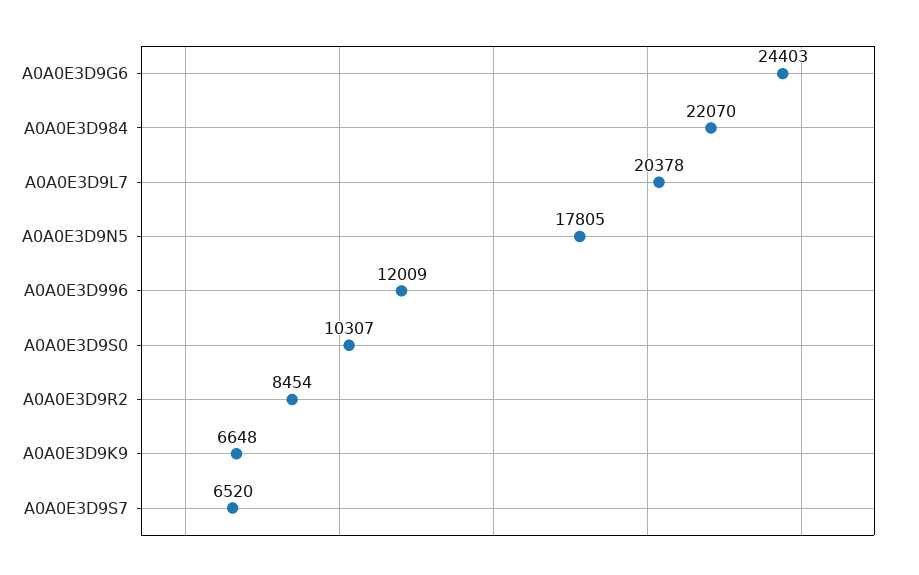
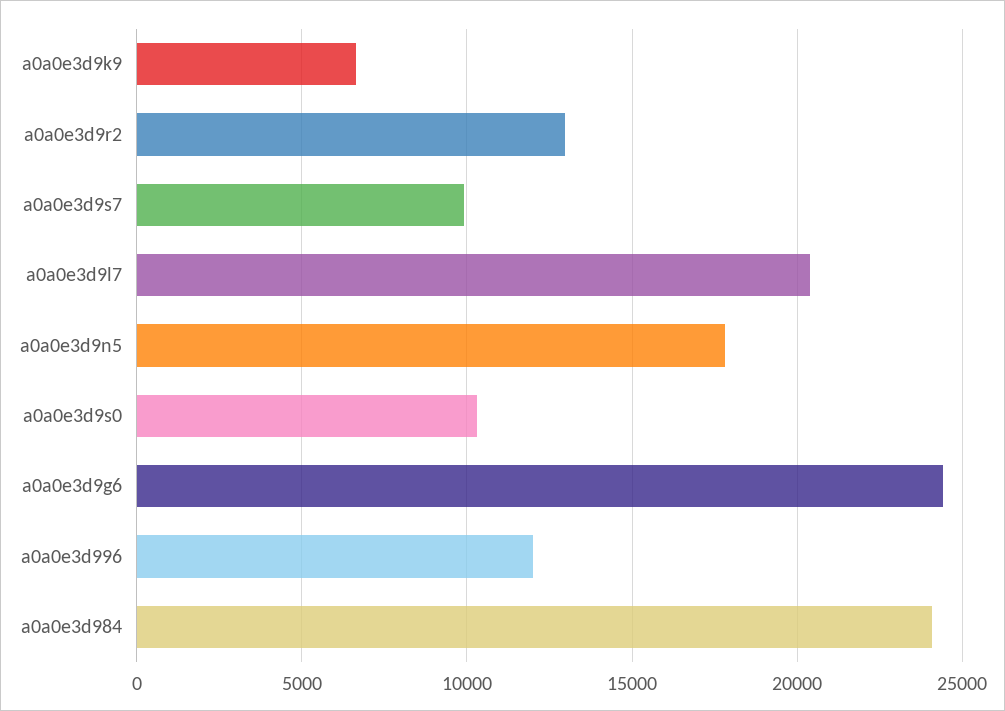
A0A0E3D984: 22070 -> 24000
A0A0E3D9R2: 8454 -> 13000
A0A0E3D9S7: 6520 -> 10000

